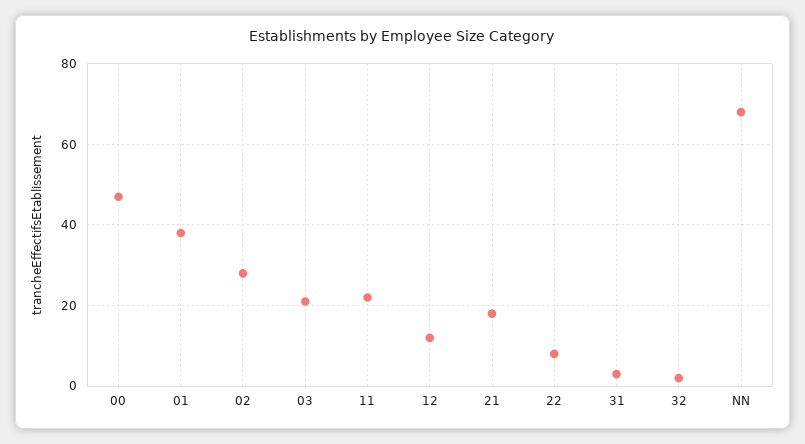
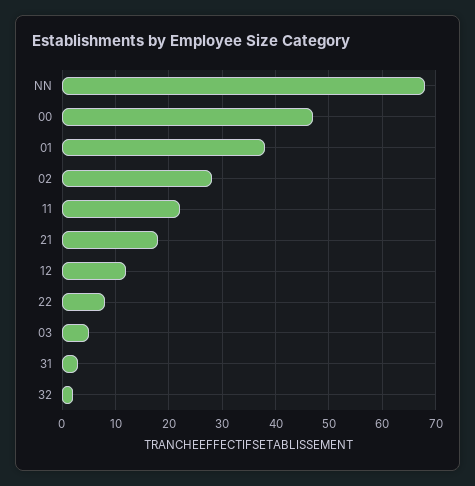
03: 20 -> 5

